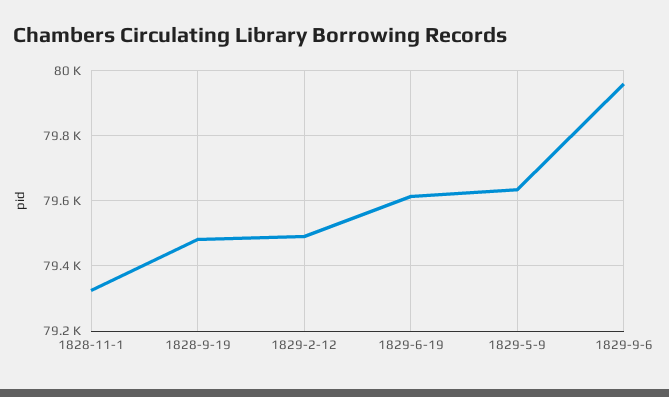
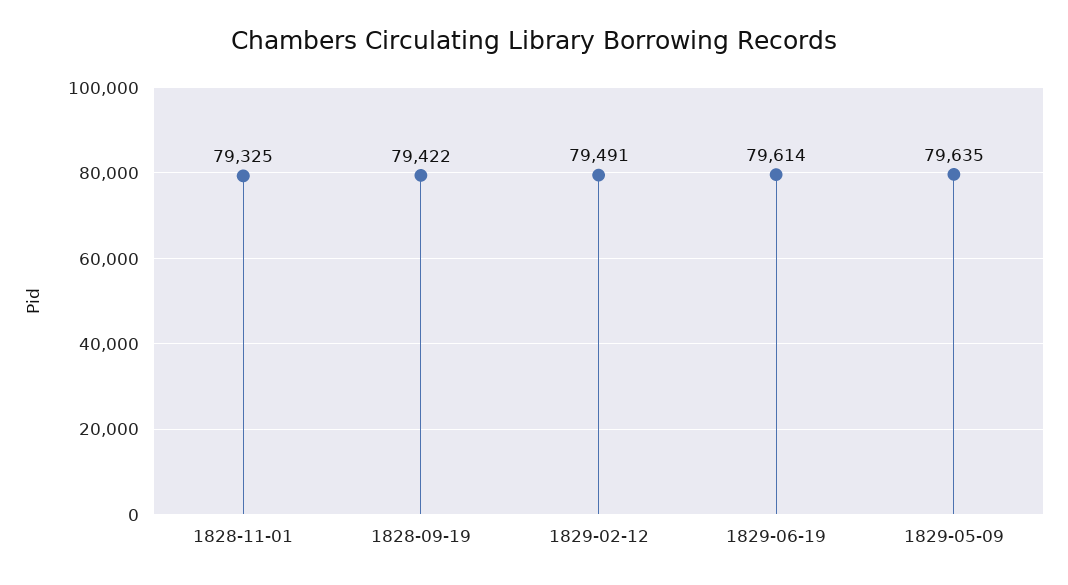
1828-9-19: 79480 -> 79422
1829-9-6: 79960 -> none

